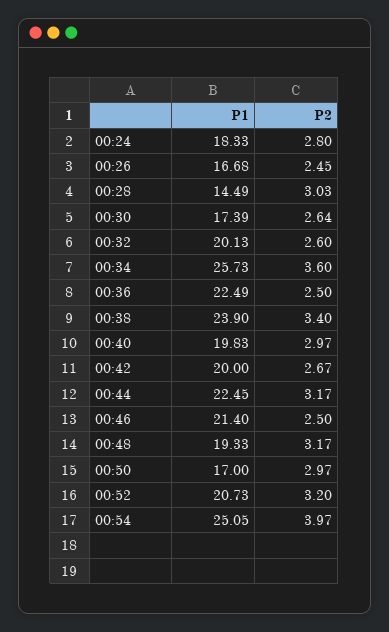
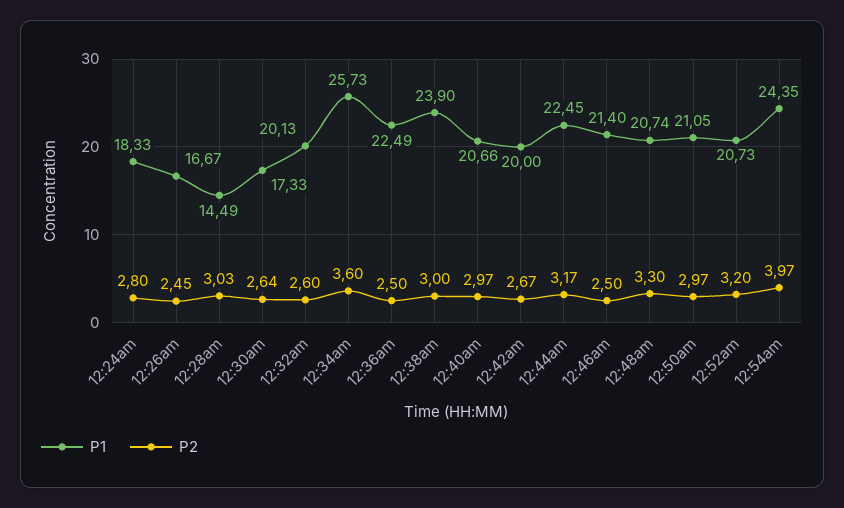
P1, 00:26: 16.68 -> 16.67
P1, 00:30: 17.39 -> 17.33
P2, 00:38: 3.4 -> 3
P1, 00:40: 19.83 -> 20.66
P1, 00:48: 19.33 -> 20.74
P2, 00:48: 3.17 -> 3.3
P1, 00:50: 17 -> 21.05
P1, 00:54: 25.05 -> 24.35

